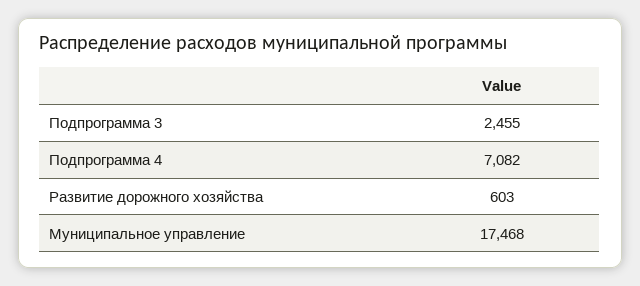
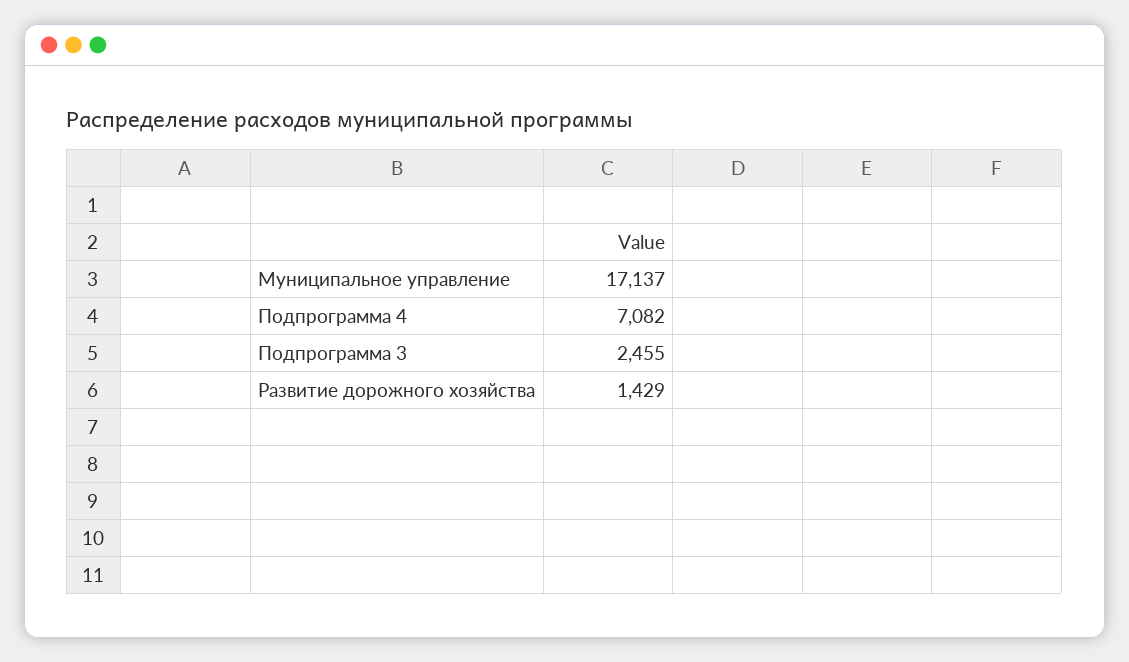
Развитие дорожного хозяйства: 603 -> 1429
Муниципальное управление: 17468 -> 17137

